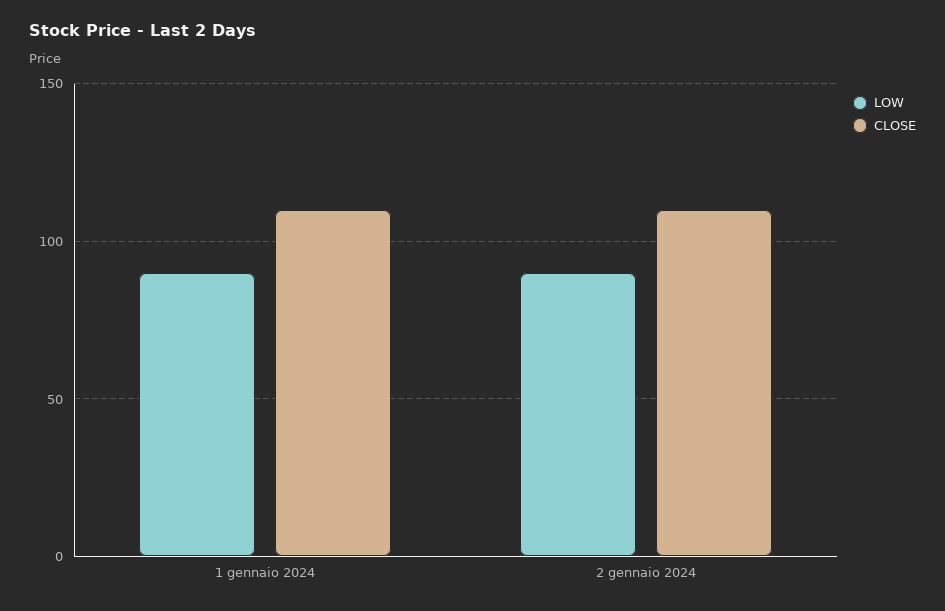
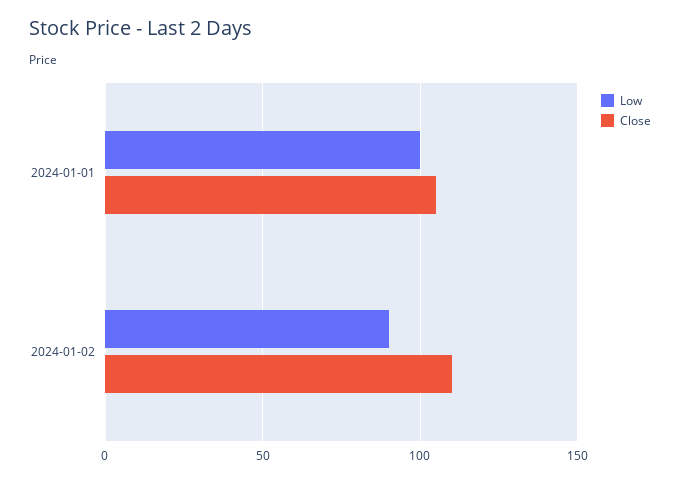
LOW, 1 gennaio 2024: 90 -> 100
CLOSE, 1 gennaio 2024: 110 -> 105

